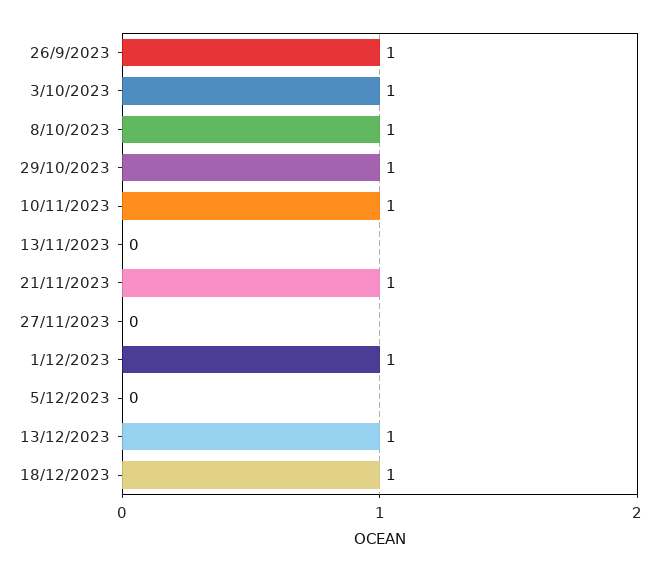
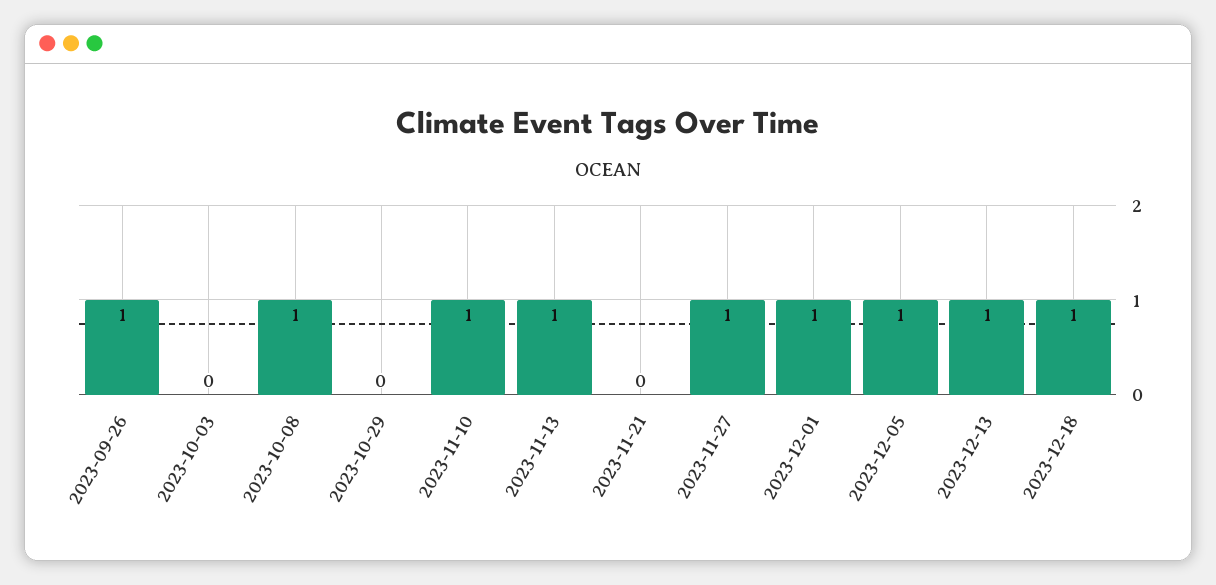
3/10/2023: 1 -> 0
29/10/2023: 1 -> 0
13/11/2023: 0 -> 1
21/11/2023: 1 -> 0
27/11/2023: 0 -> 1
5/12/2023: 0 -> 1

